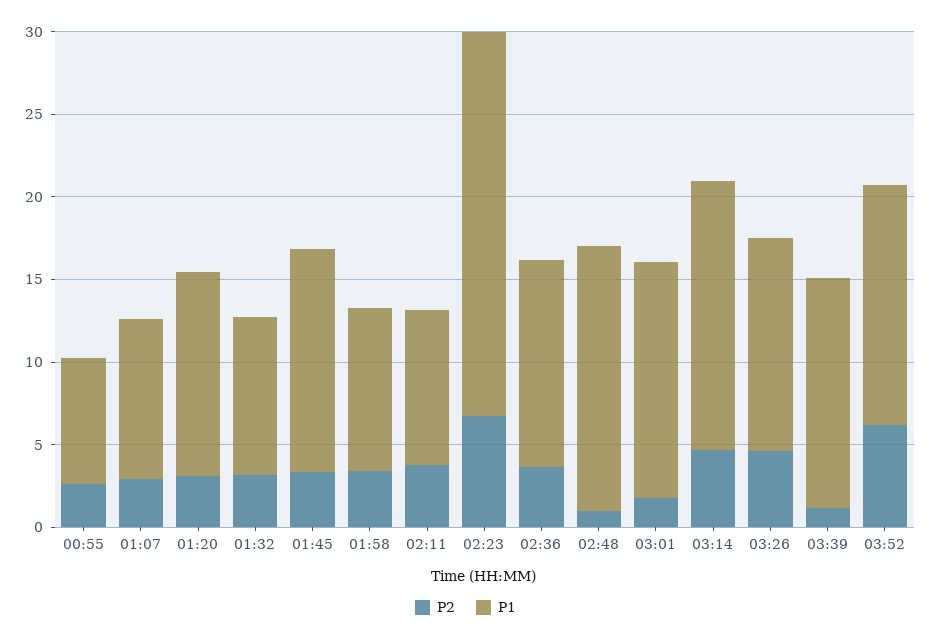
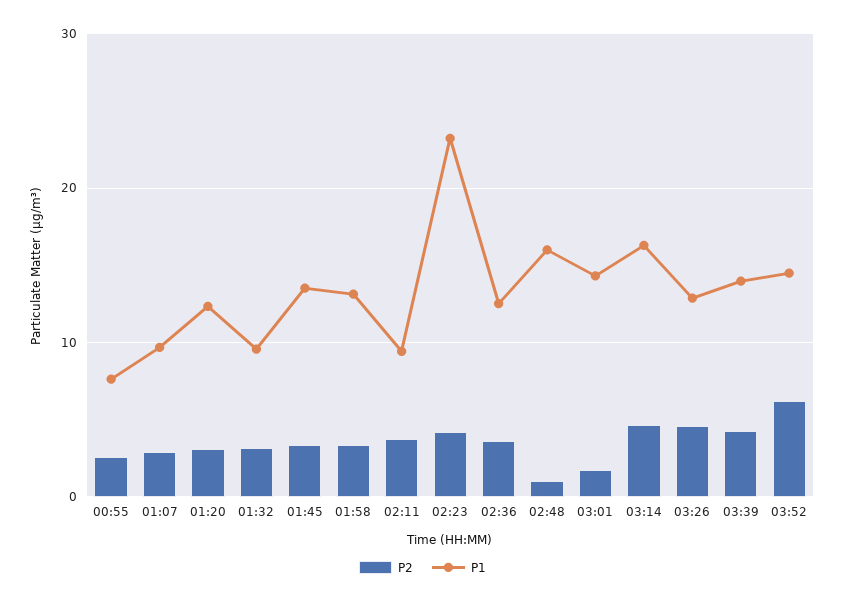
P1, 01:58: 10 -> 13
P2, 02:23: 7 -> 4
P2, 03:39: 1 -> 4

